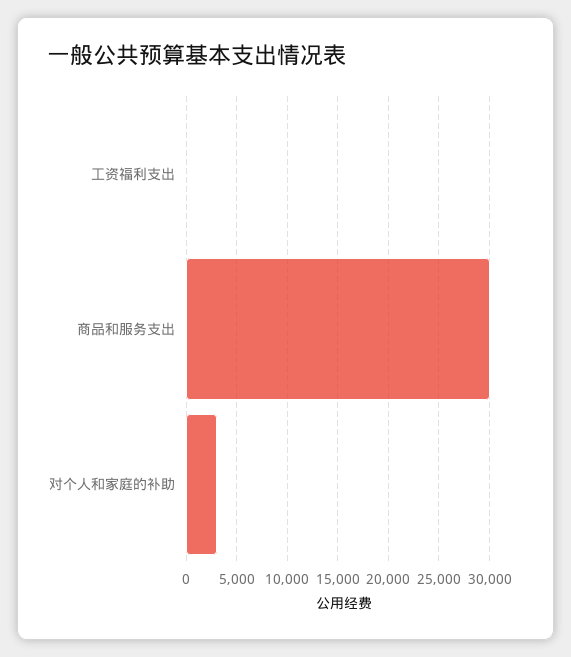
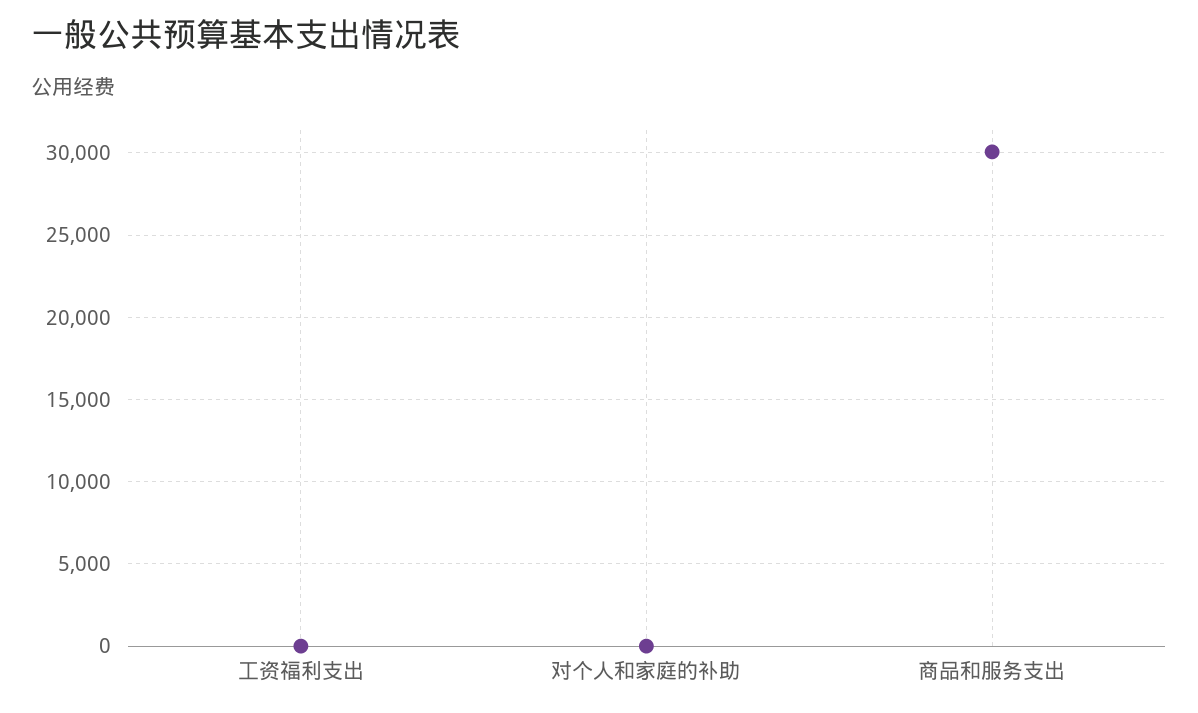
对个人和家庭的补助: 3000 -> 0

